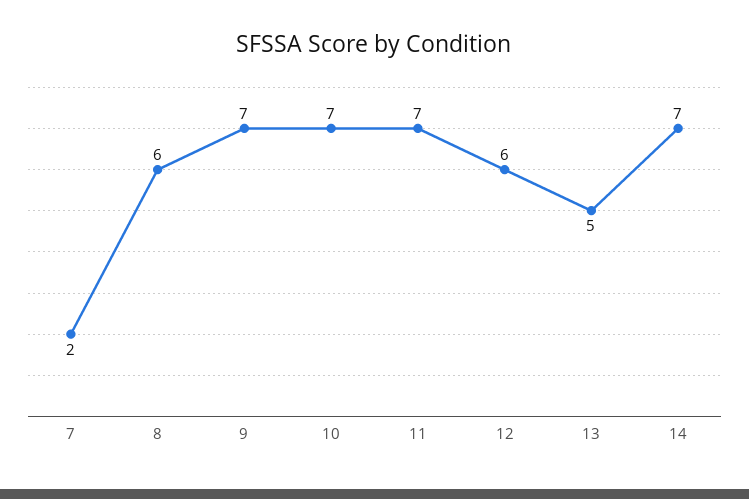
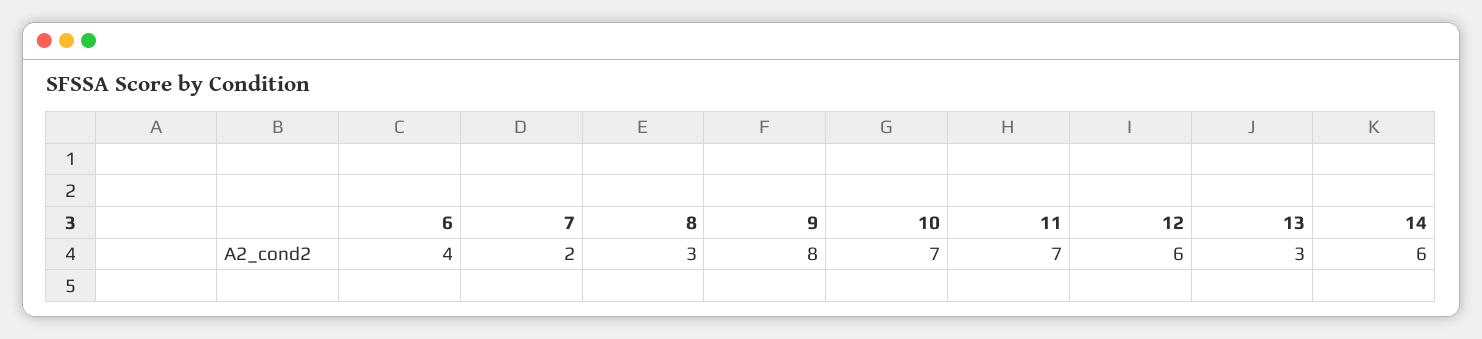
8: 6 -> 3
9: 7 -> 8
13: 5 -> 3
14: 7 -> 6
6: none -> 4

